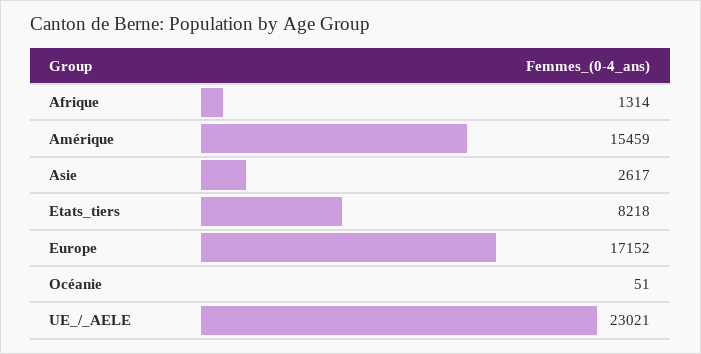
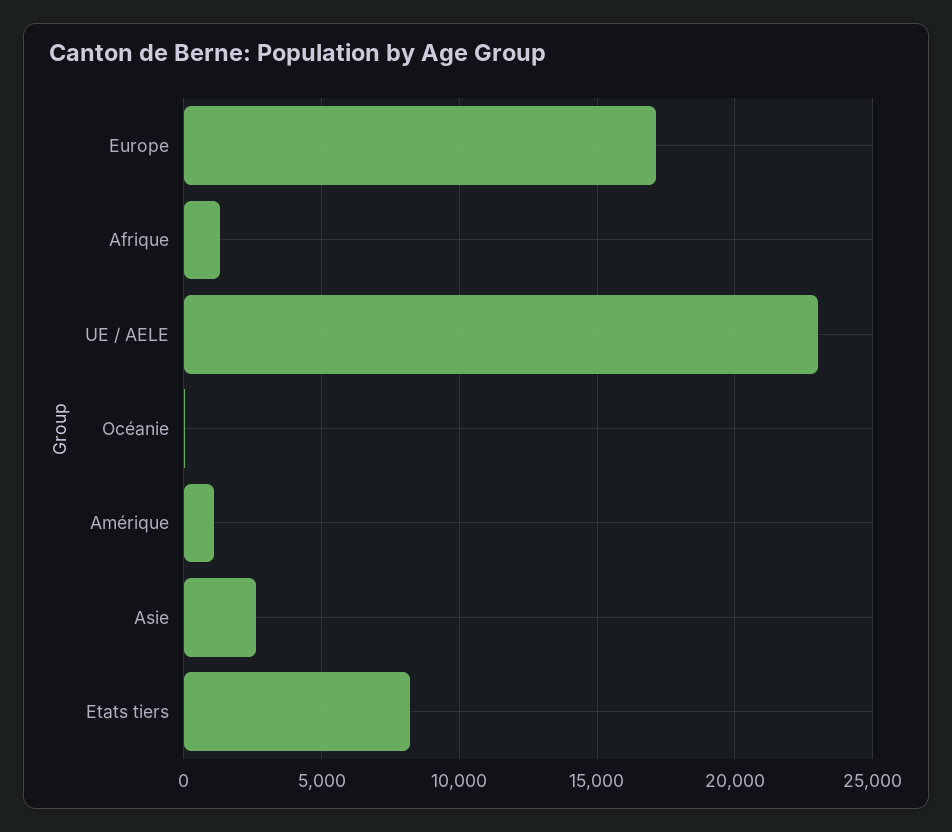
Amérique: 15459 -> 1000

